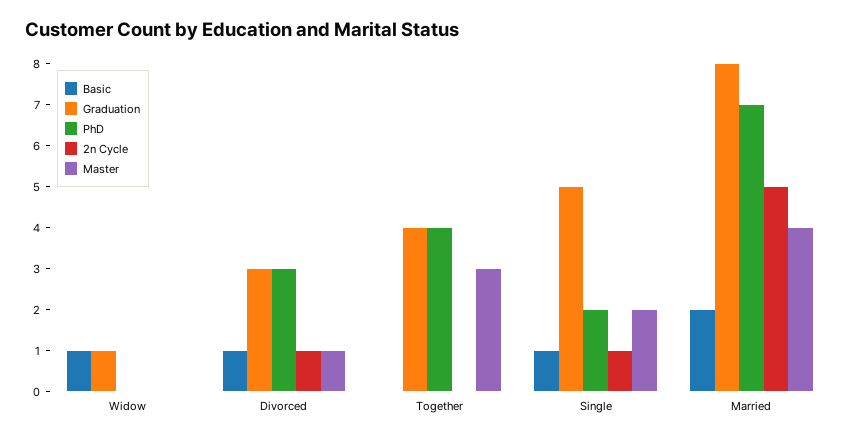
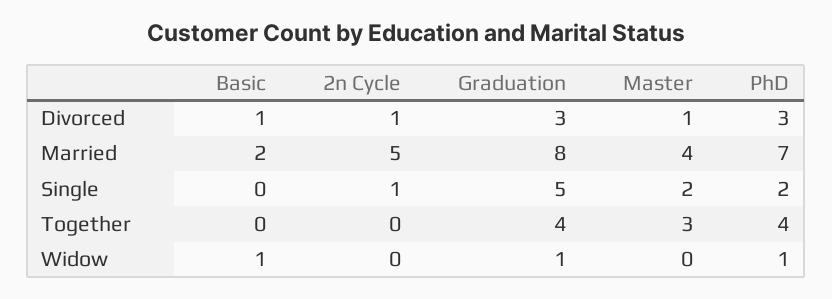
PhD, Widow: 0 -> 1
Basic, Single: 1 -> 0

